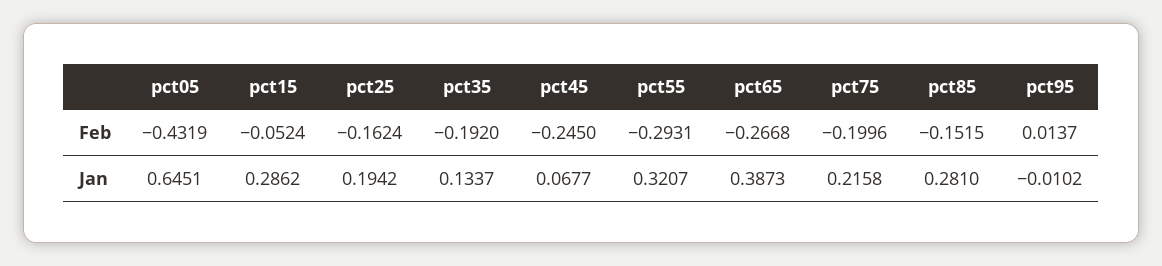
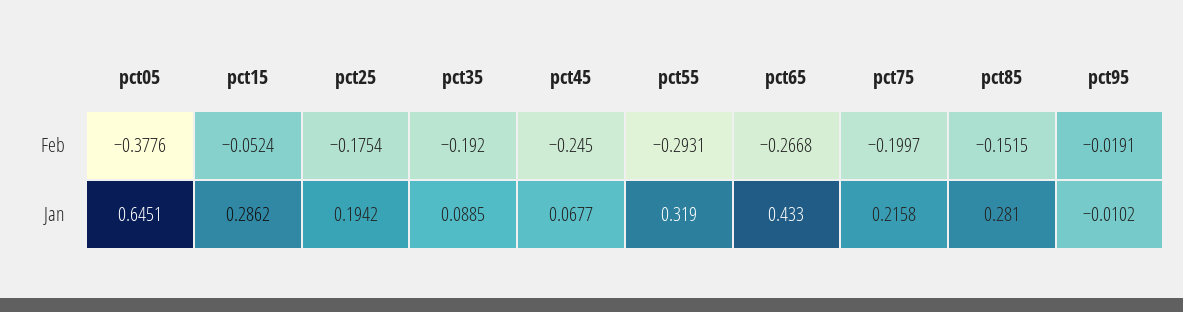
pct05, Feb: -0.4319 -> -0.3776
pct25, Feb: -0.1624 -> -0.1754
pct75, Feb: -0.1996 -> -0.1997
pct95, Feb: 0.0137 -> -0.0191
pct35, Jan: 0.1337 -> 0.0885
pct55, Jan: 0.3207 -> 0.319
pct65, Jan: 0.3873 -> 0.433

